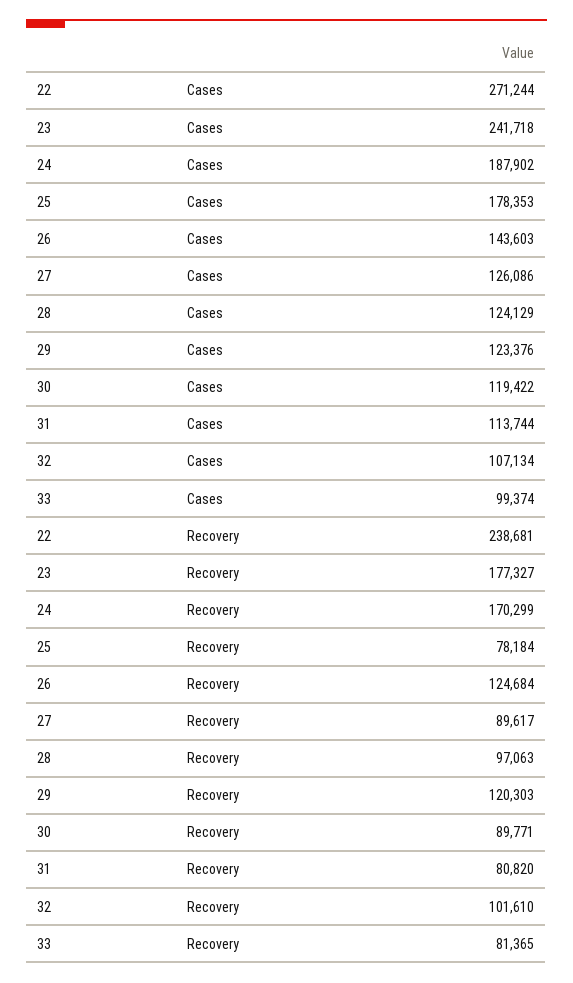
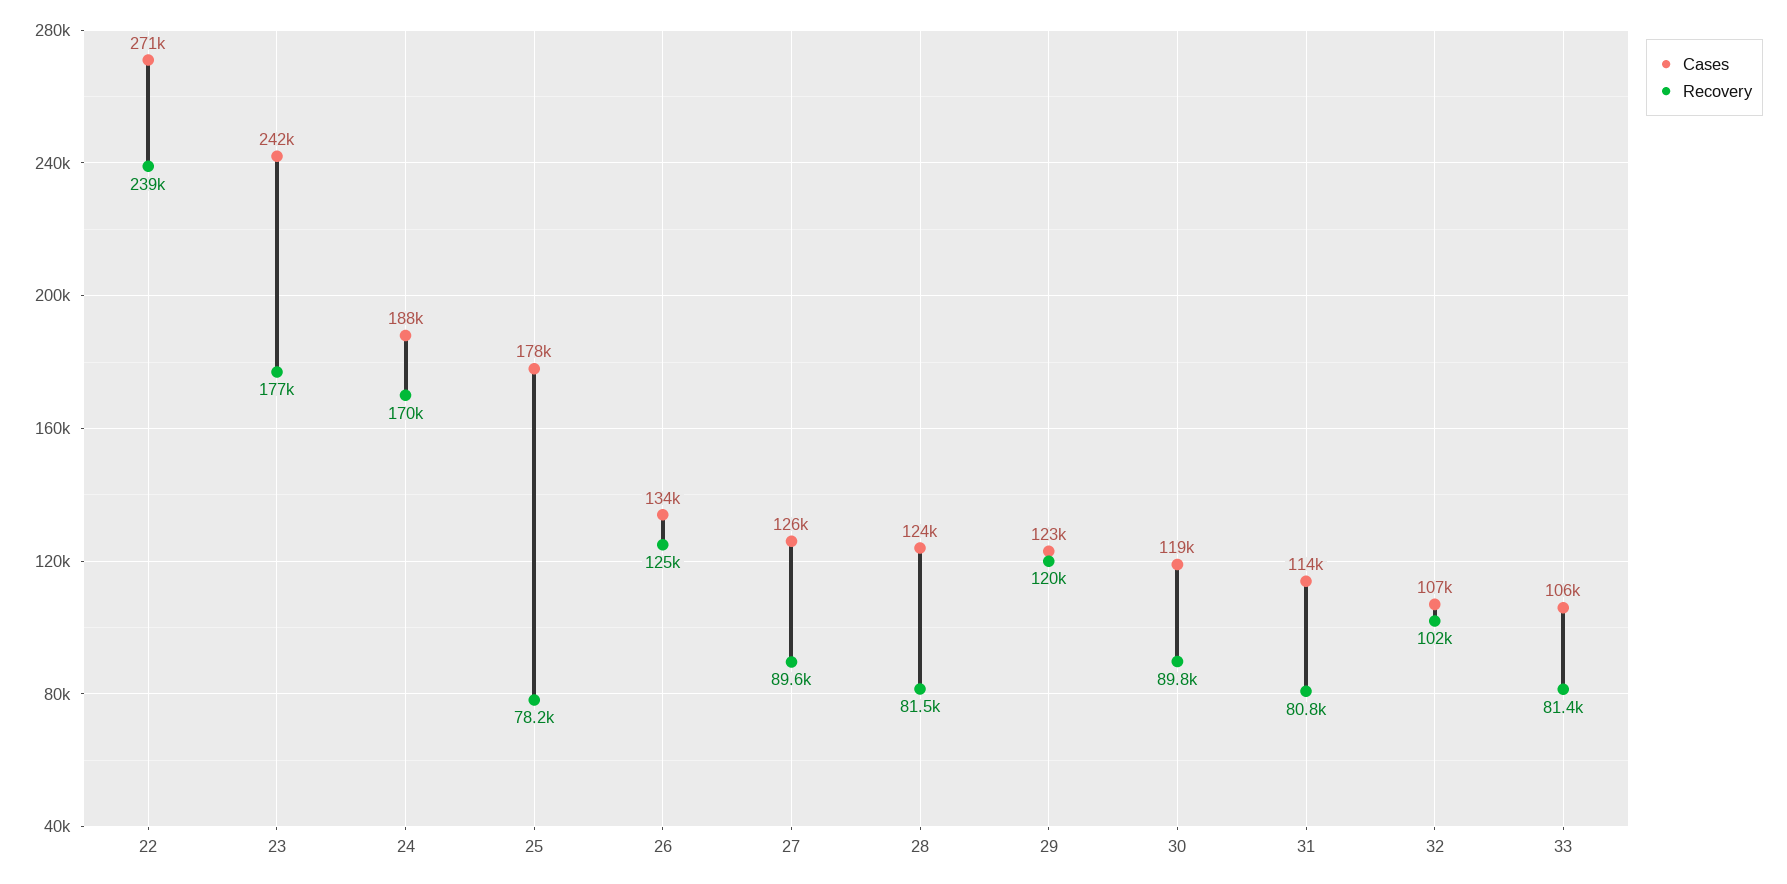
Cases, 26: 143603 -> 134000
Cases, 33: 99374 -> 106000
Recovery, 28: 97063 -> 81500

